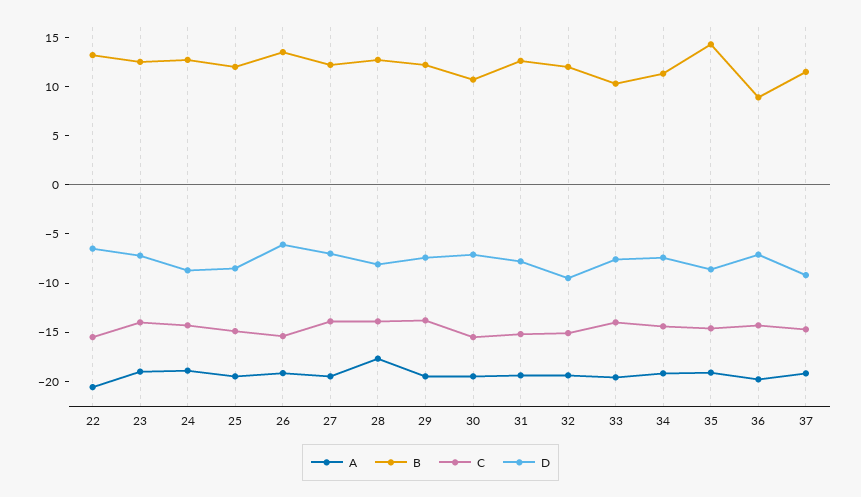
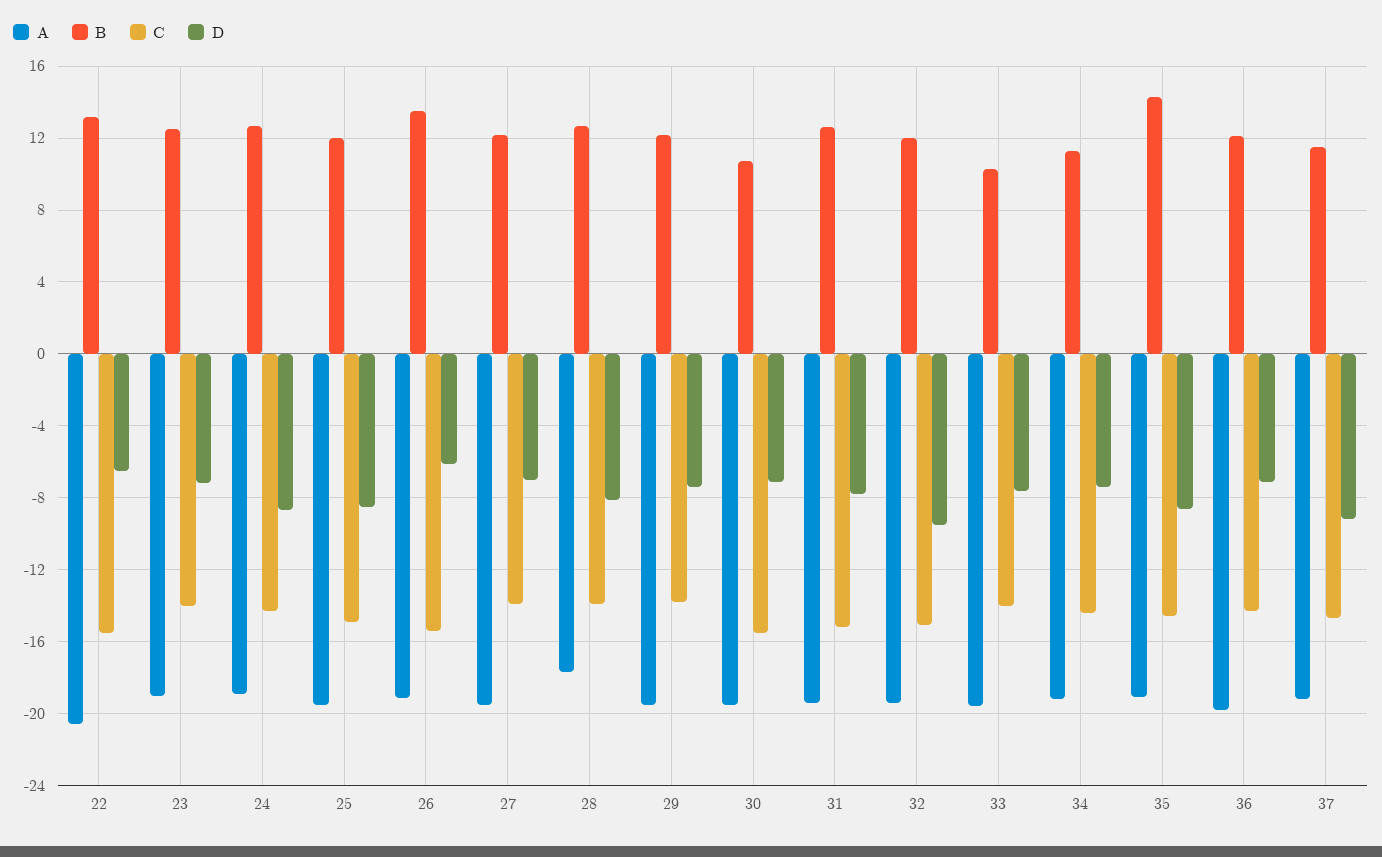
B, 36: 9 -> 12

